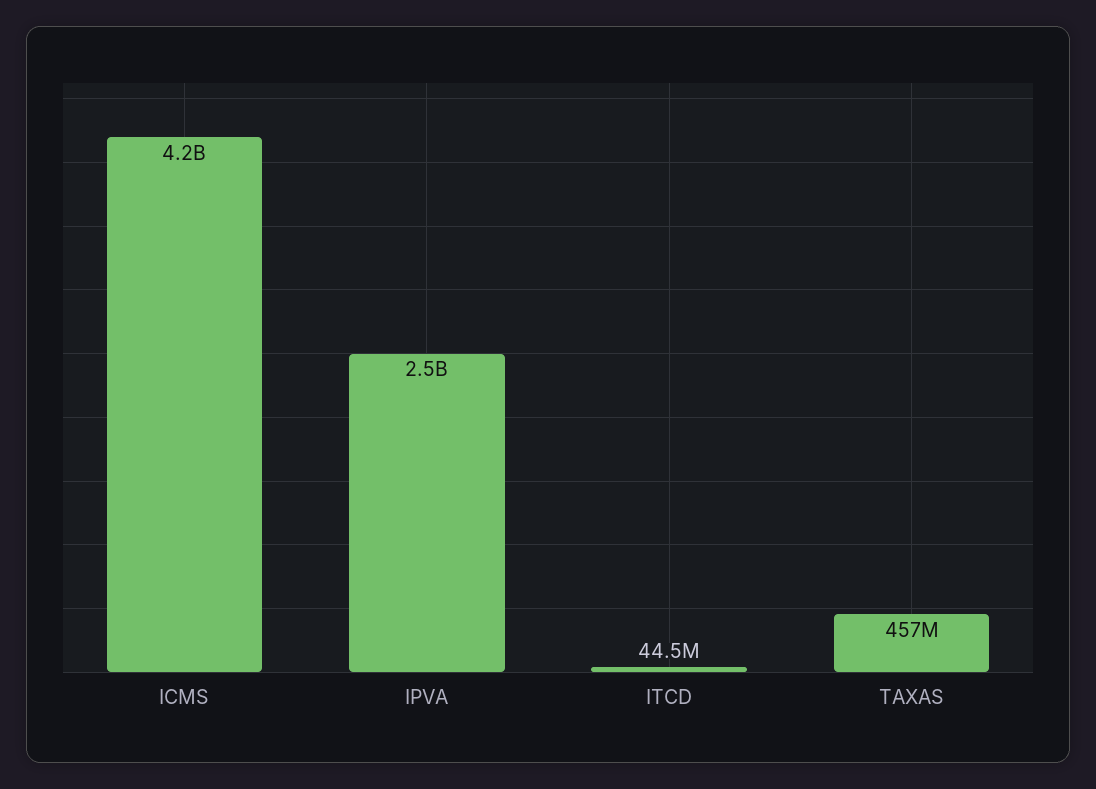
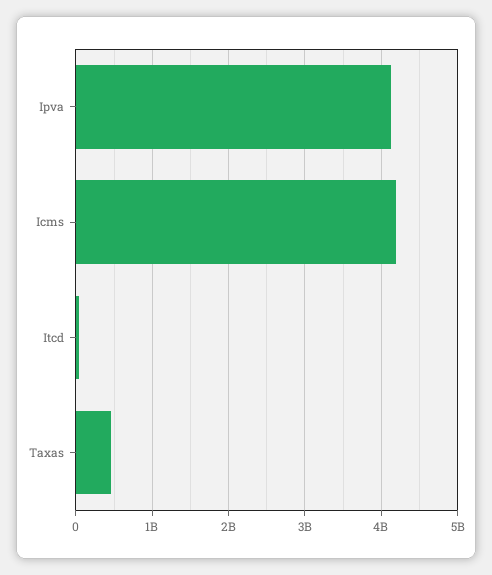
IPVA: 2500000000 -> 4100000000

